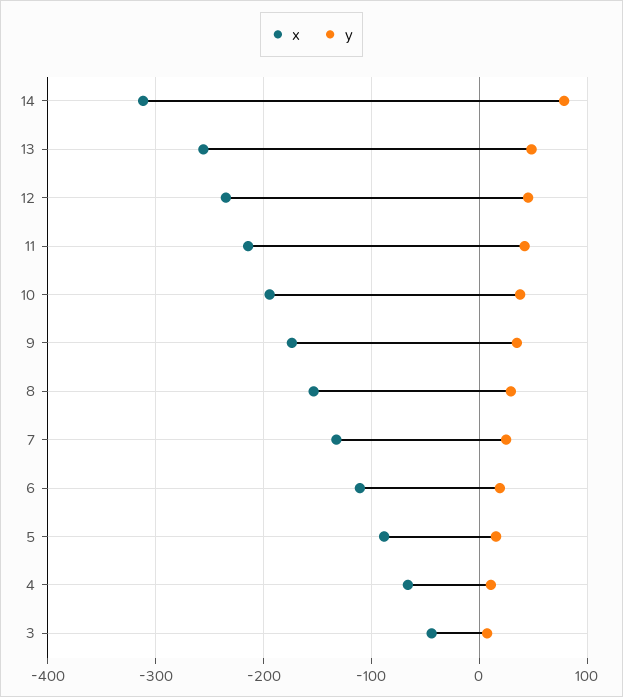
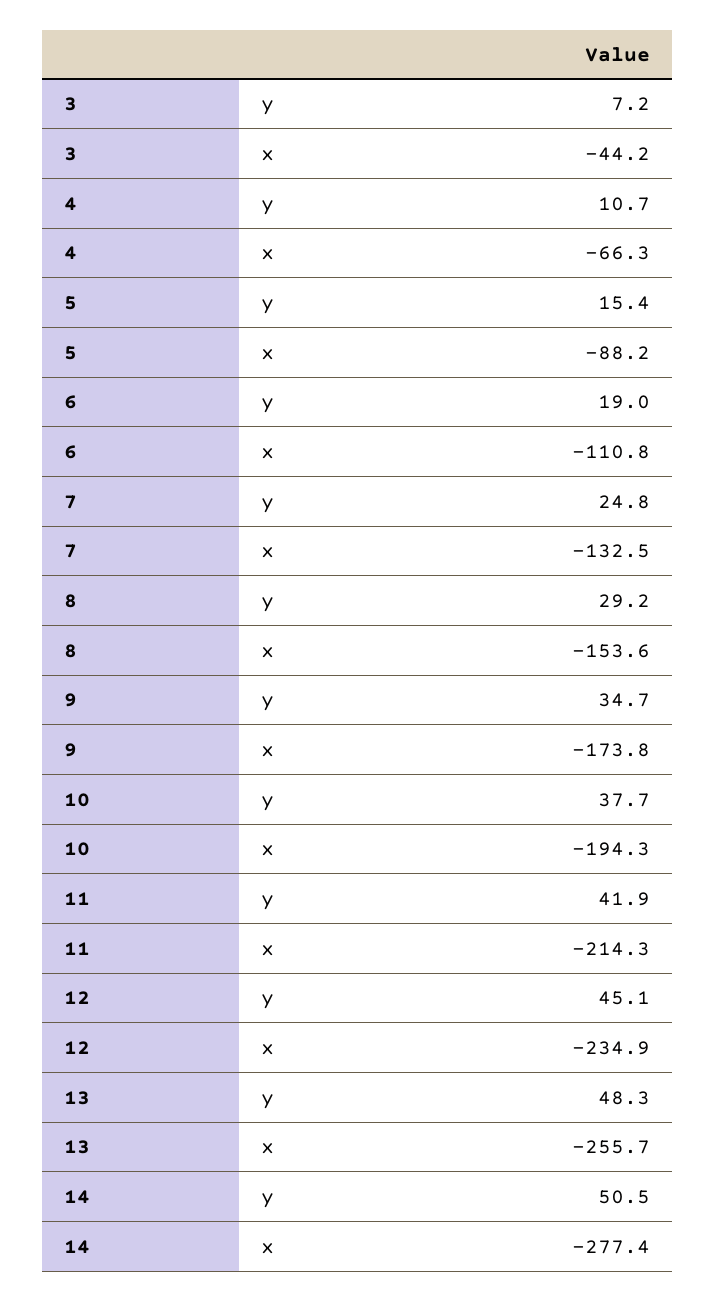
x, 14: -310 -> -277.4
y, 14: 80 -> 50.5

